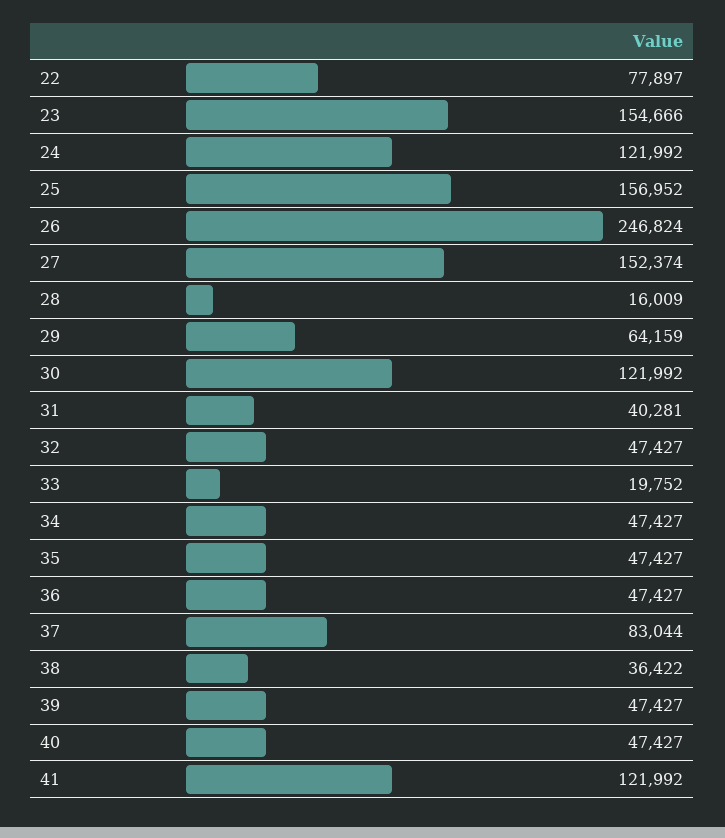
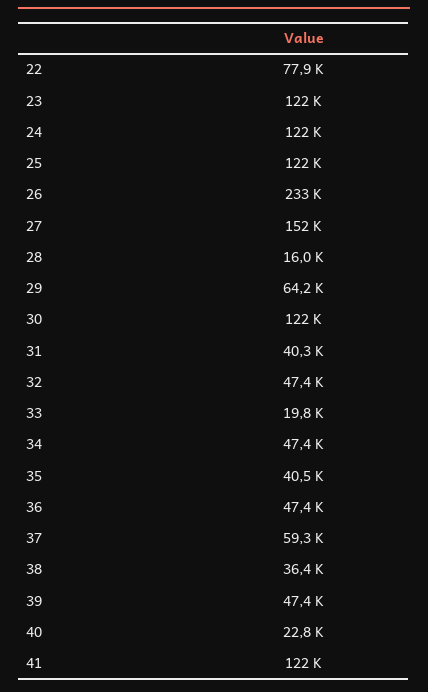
23: 154666 -> 122000
25: 156952 -> 122000
26: 246824 -> 233000
35: 47427 -> 40500
37: 83044 -> 59300
40: 47427 -> 22800

